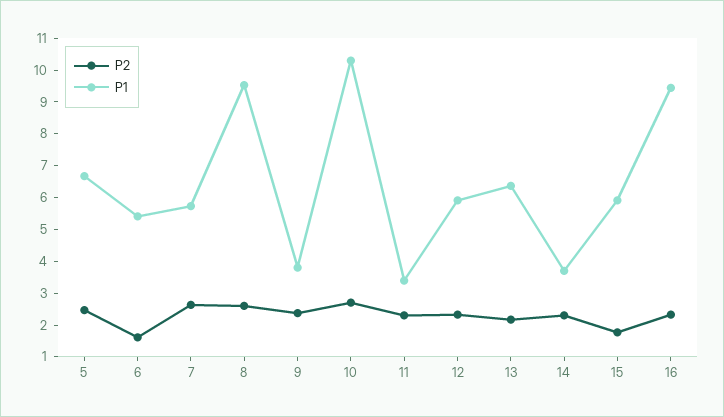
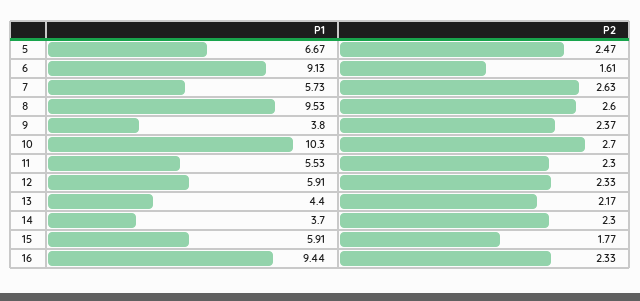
P1, 6: 5.5 -> 9.13
P1, 11: 3.5 -> 5.53
P1, 13: 6.5 -> 4.4

